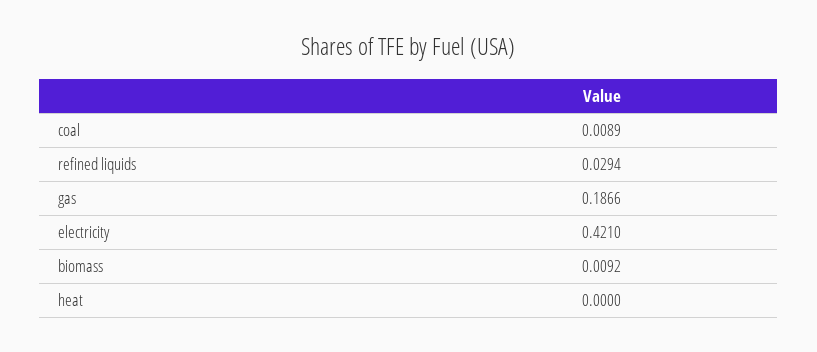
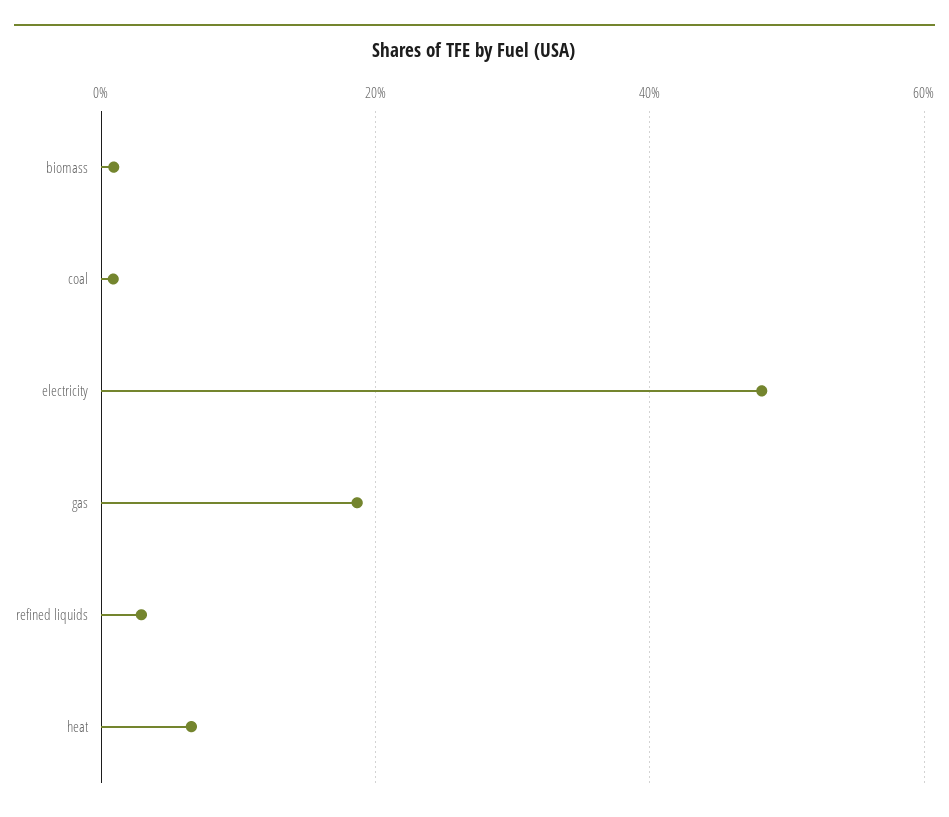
electricity: 0.421 -> 0.48
heat: 0 -> 0.06

